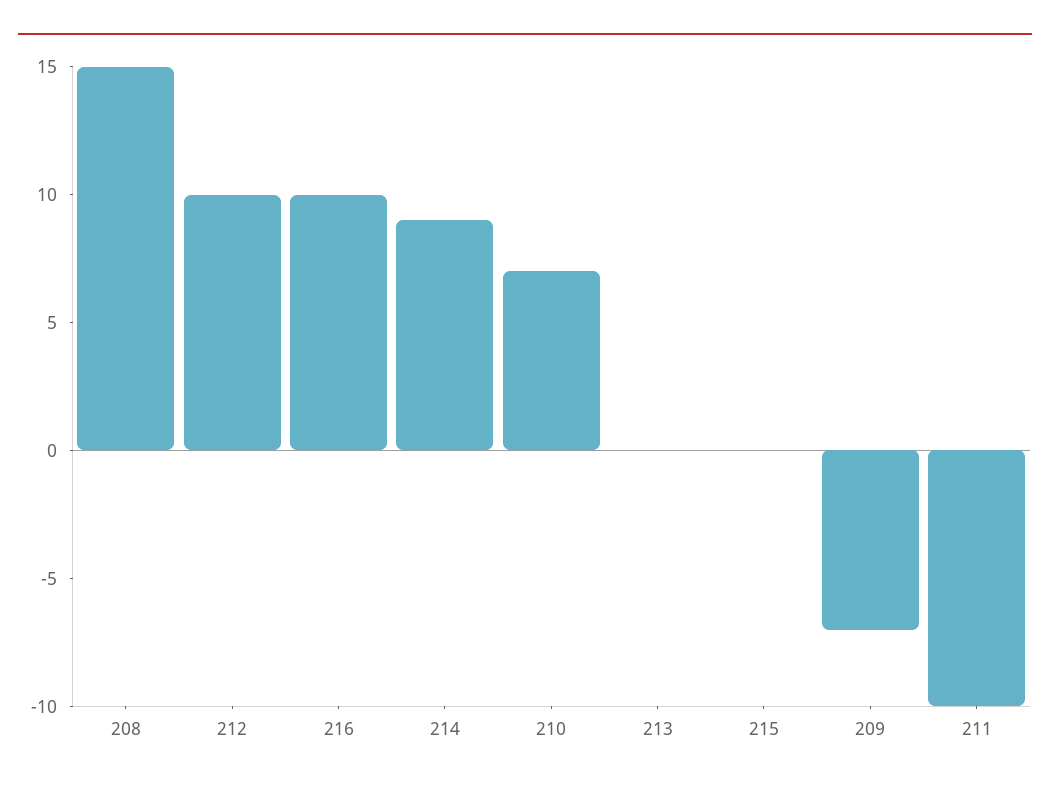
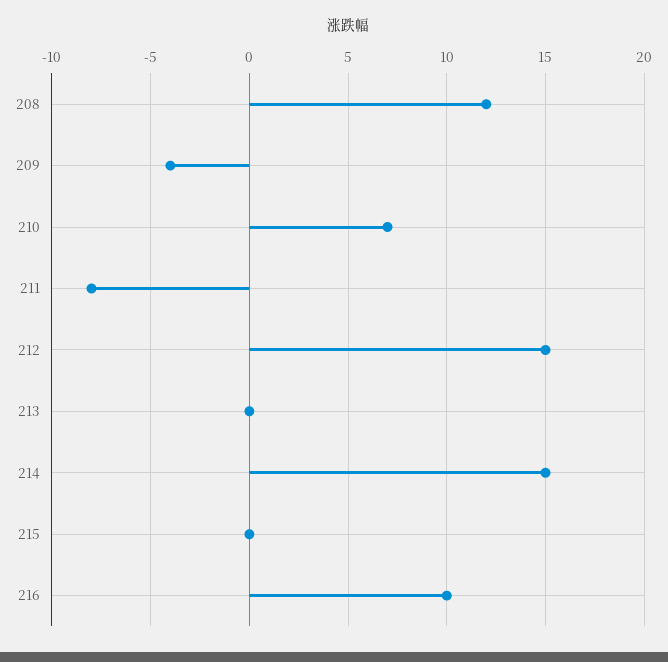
208: 15 -> 12
212: 10 -> 15
214: 9 -> 15
209: -7 -> -4
211: -10 -> -8

